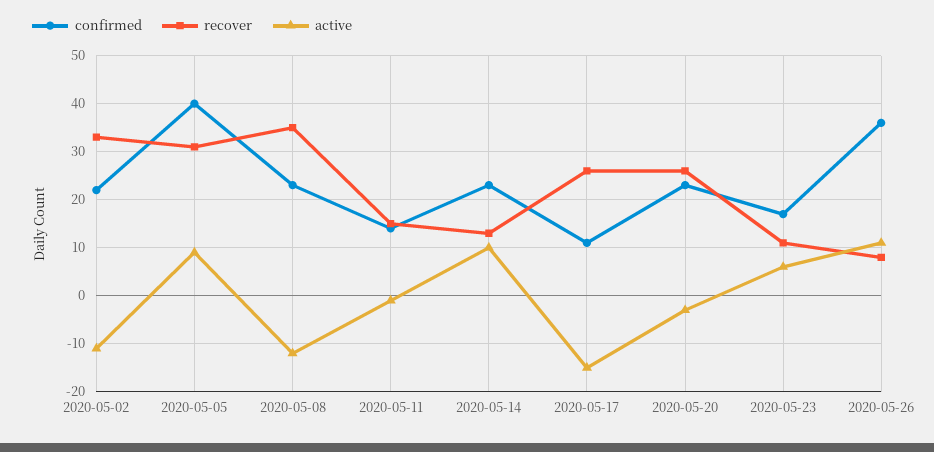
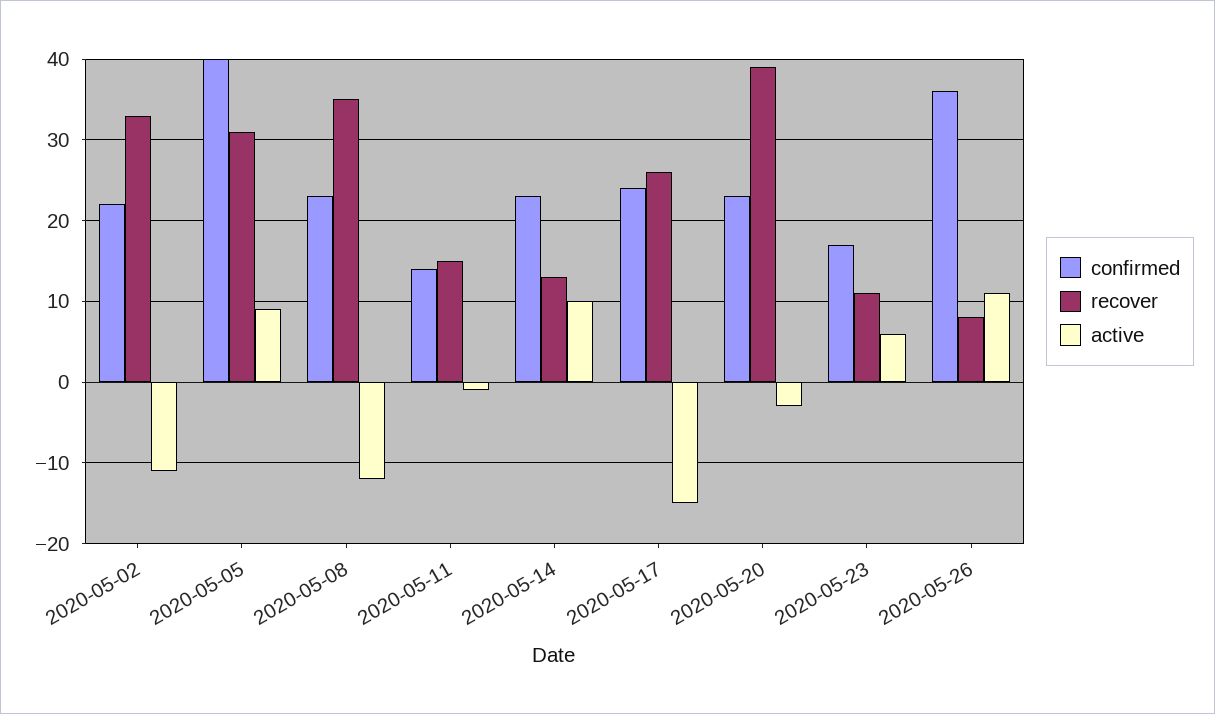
confirmed, 2020-05-17: 10 -> 24
recover, 2020-05-20: 25 -> 39

